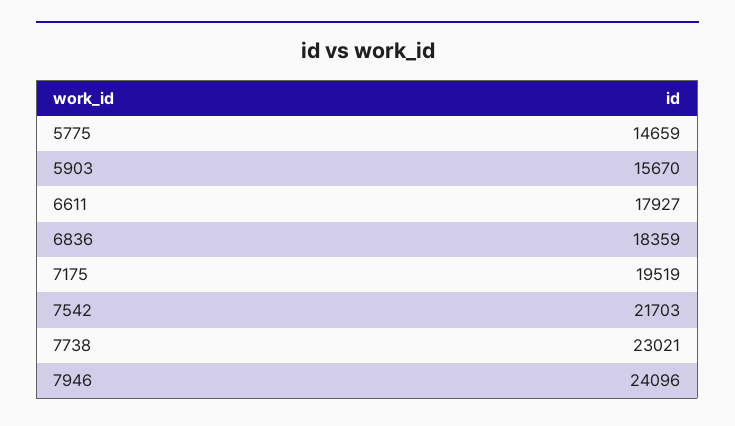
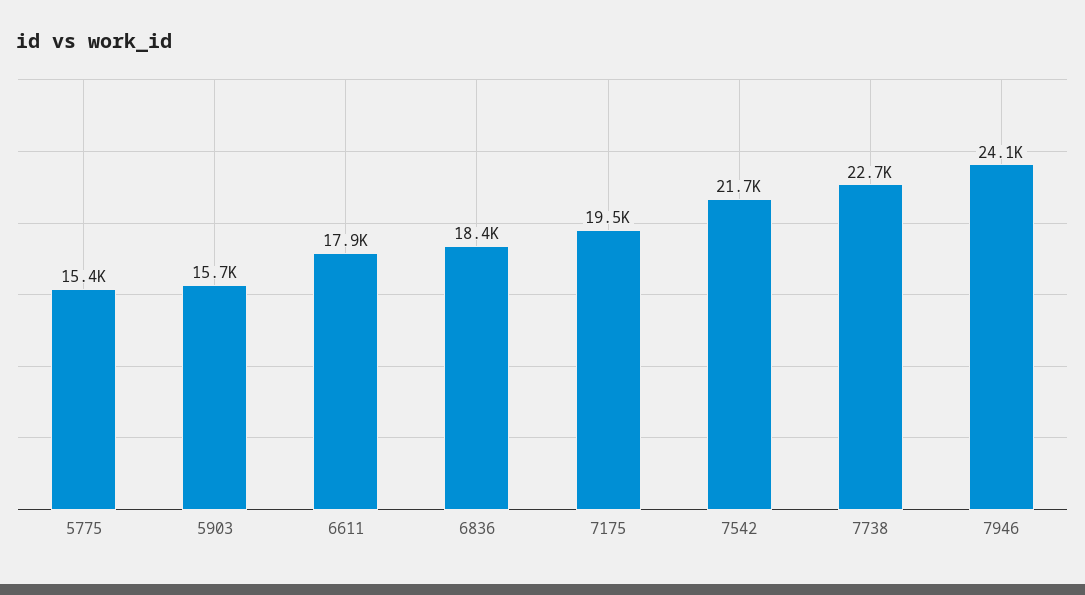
5775: 14659 -> 15400
7738: 23021 -> 22700

